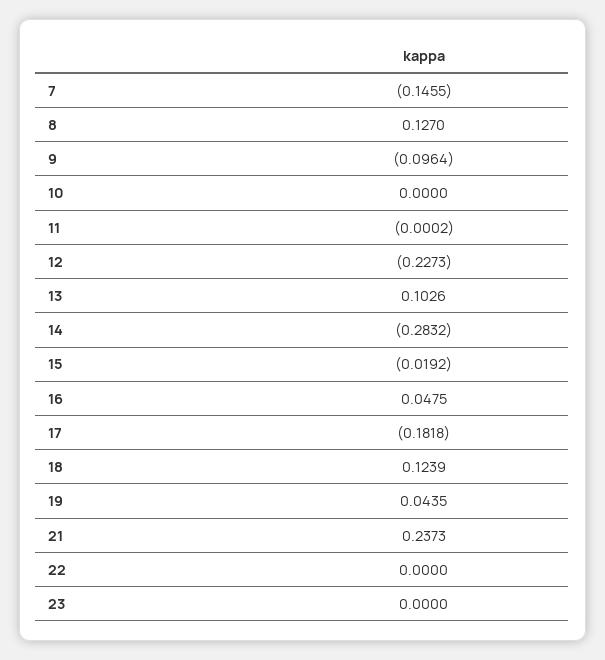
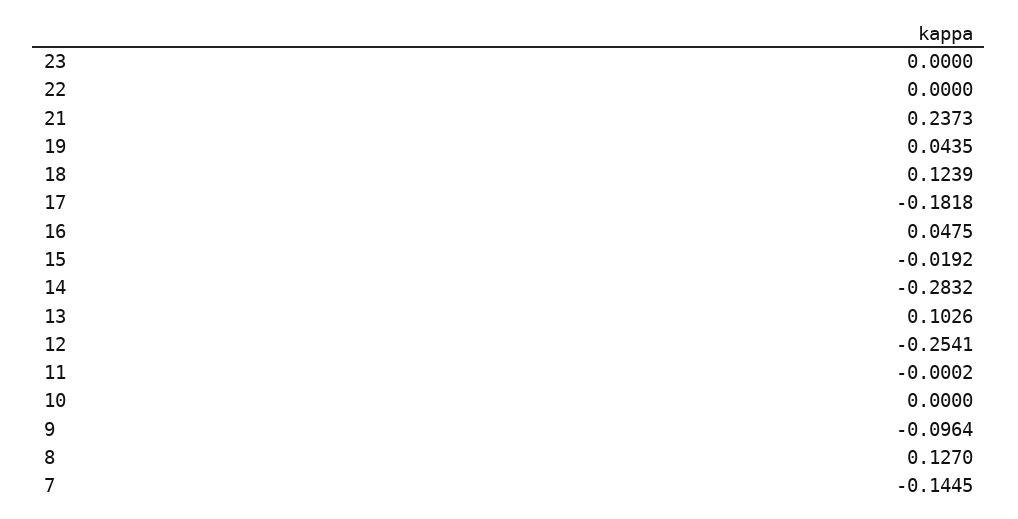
7: -0.1455 -> -0.1445
12: -0.2273 -> -0.2541

